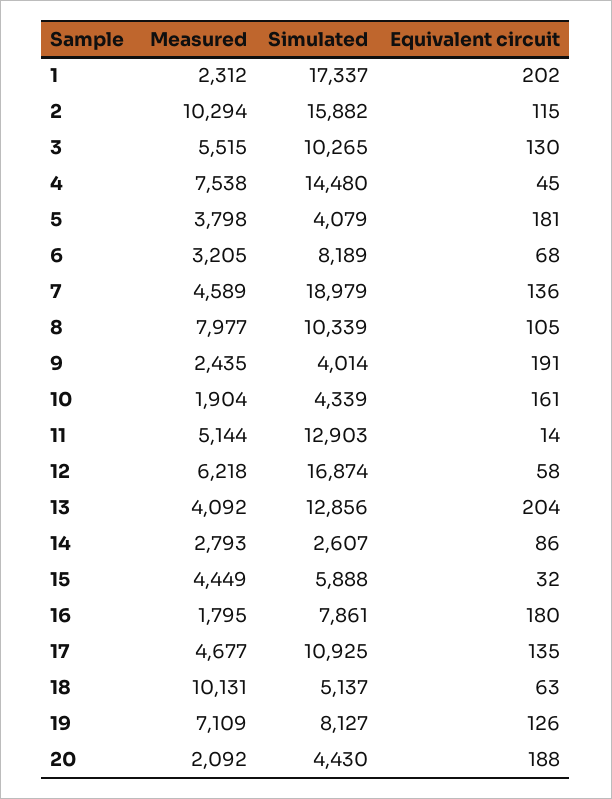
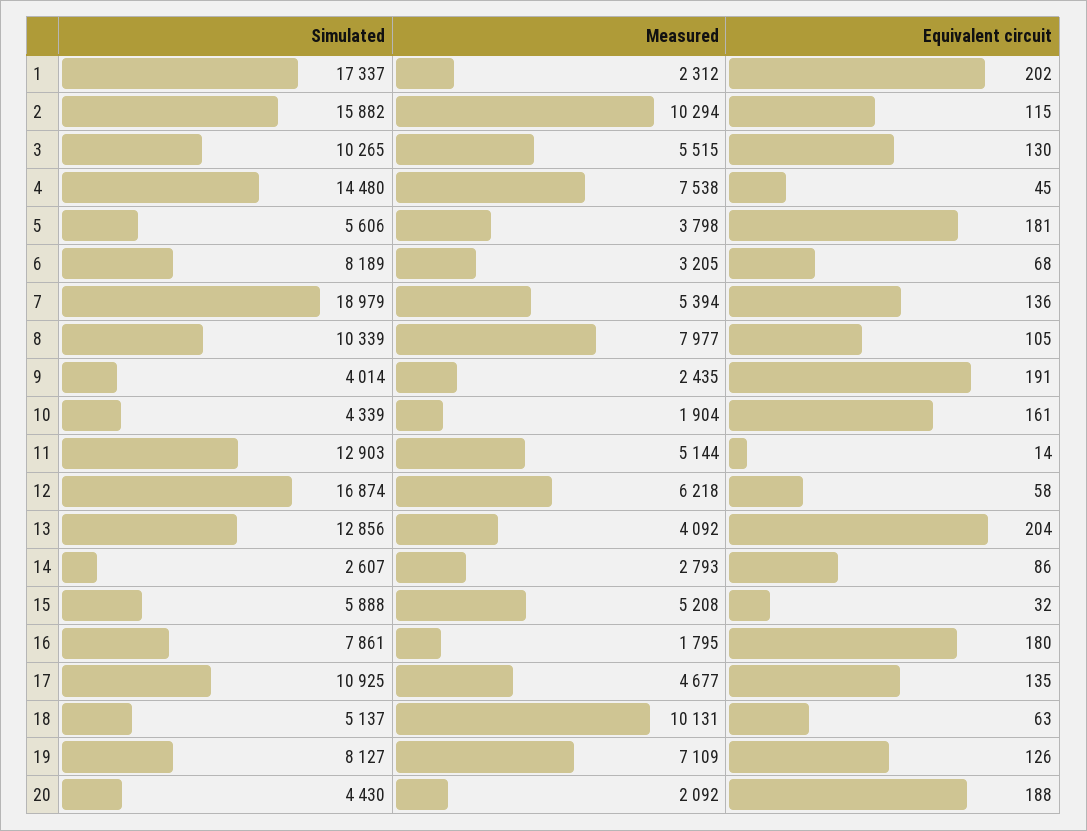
Simulated, 5: 4079 -> 5606
Measured, 7: 4589 -> 5394
Measured, 15: 4449 -> 5208

